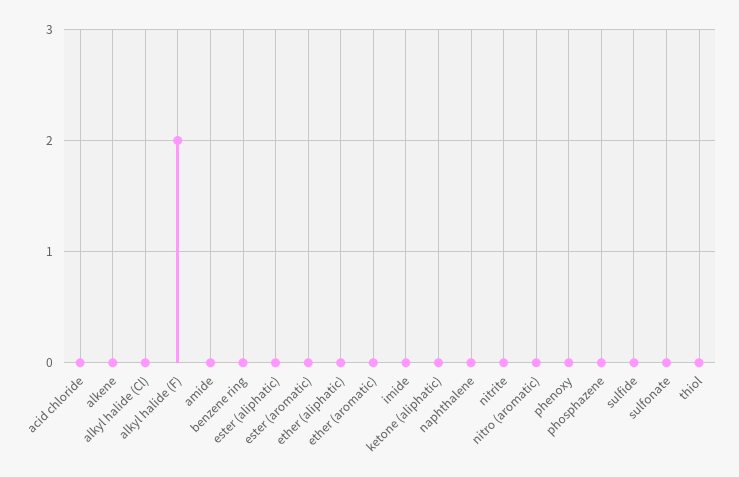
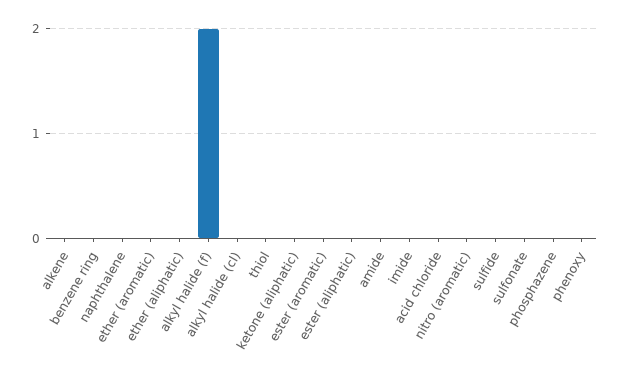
nitrite: 0 -> none

